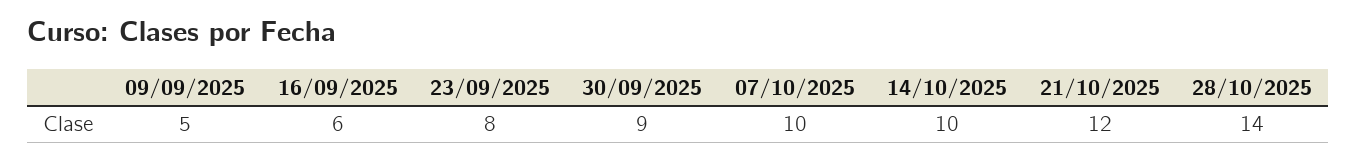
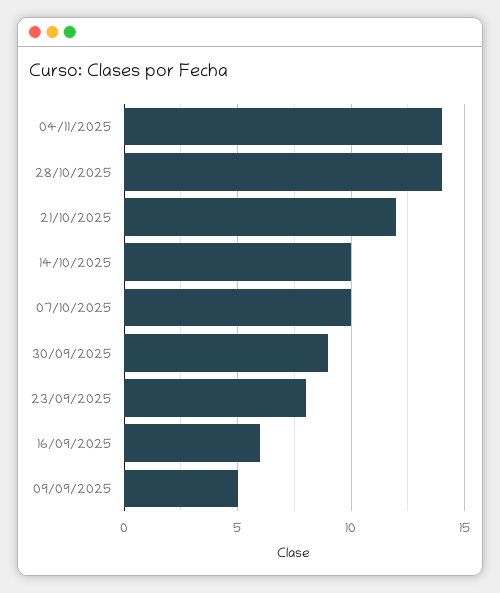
04/11/2025: none -> 14

